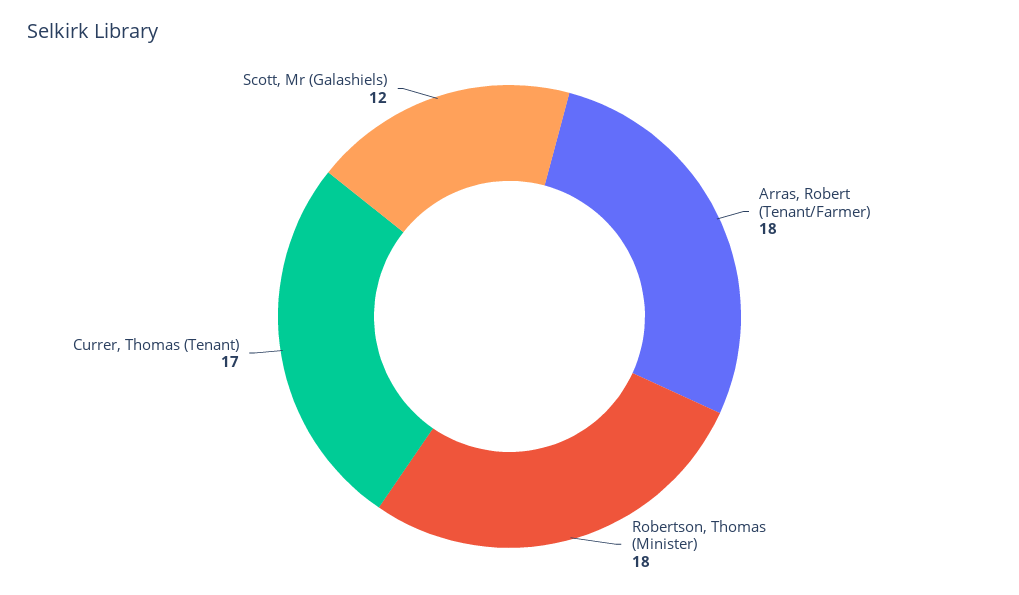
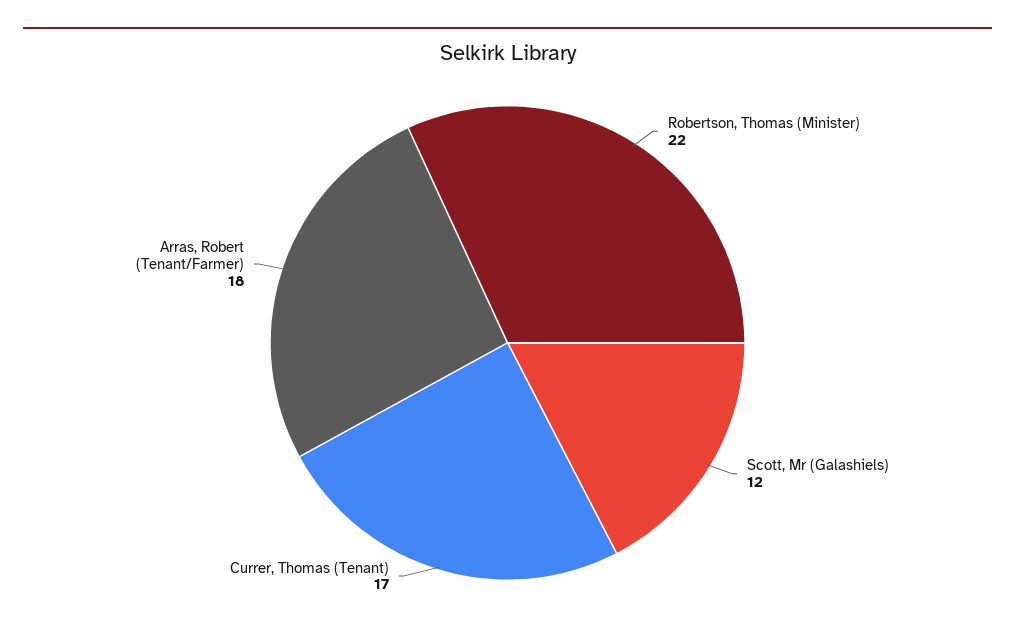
Robertson, Thomas (Minister): 18 -> 22

